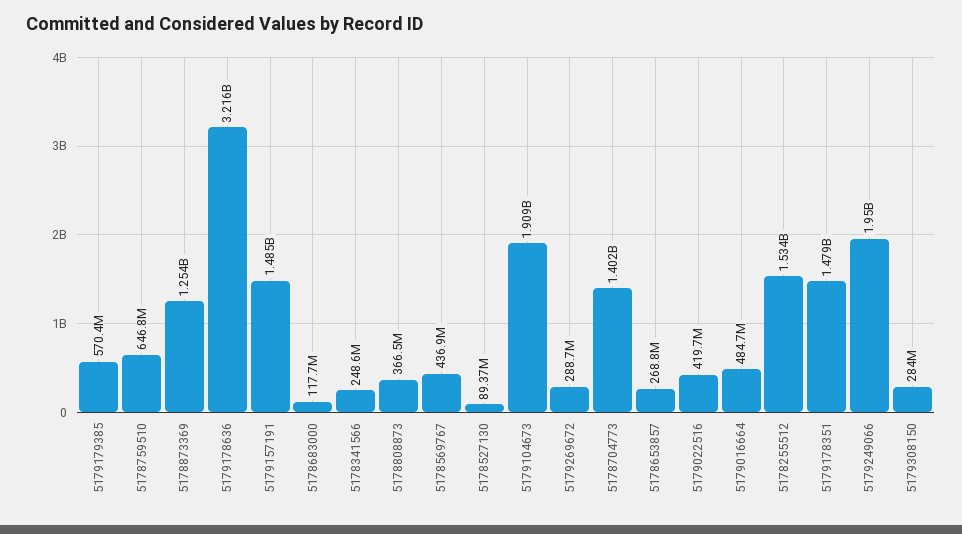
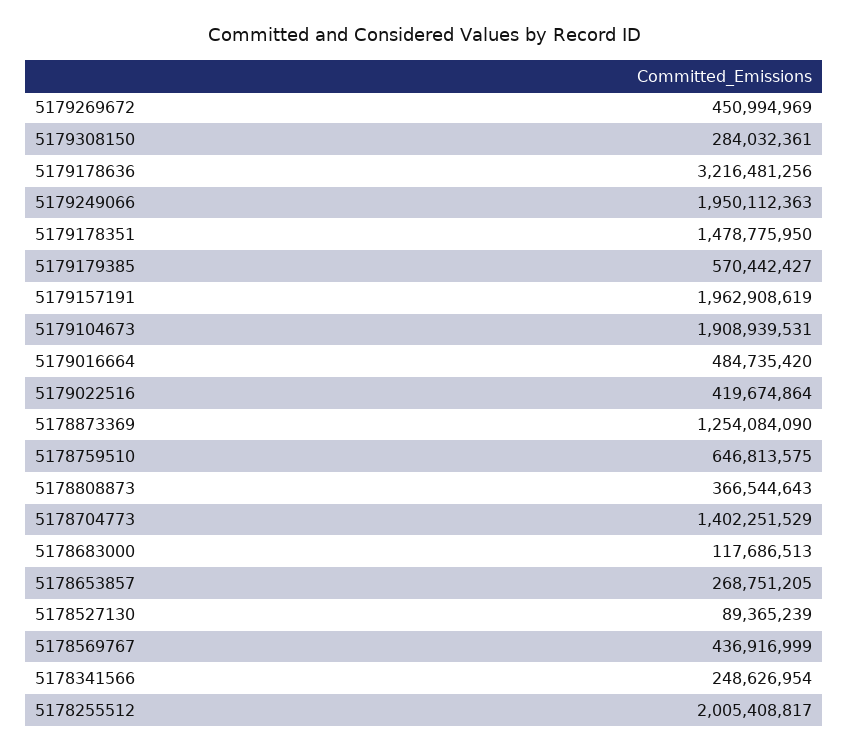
5179157191: 1485000000 -> 1962908619
5179269672: 288700000 -> 450994969
5178255512: 1534000000 -> 2005408817

